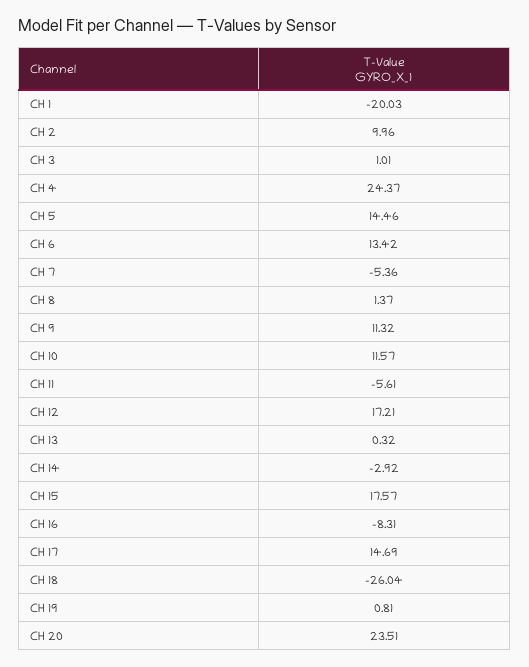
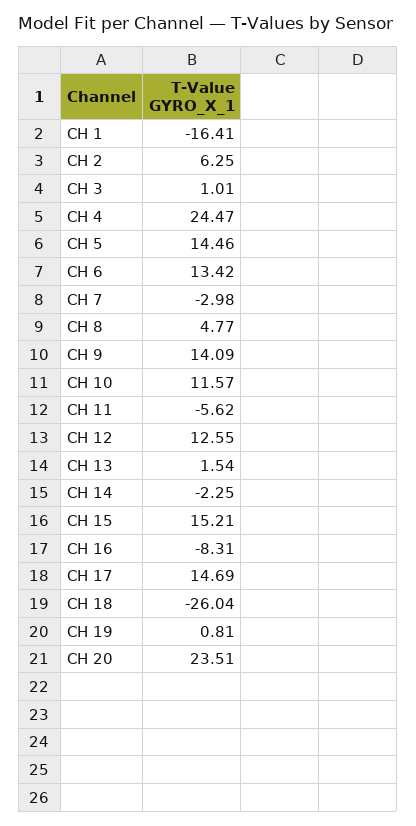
CH 1: -20.03 -> -16.41
CH 2: 9.96 -> 6.25
CH 4: 24.37 -> 24.47
CH 7: -5.36 -> -2.98
CH 8: 1.37 -> 4.77
CH 9: 11.32 -> 14.09
CH 11: -5.61 -> -5.62
CH 12: 17.21 -> 12.55
CH 13: 0.32 -> 1.54
CH 14: -2.92 -> -2.25
CH 15: 17.57 -> 15.21

